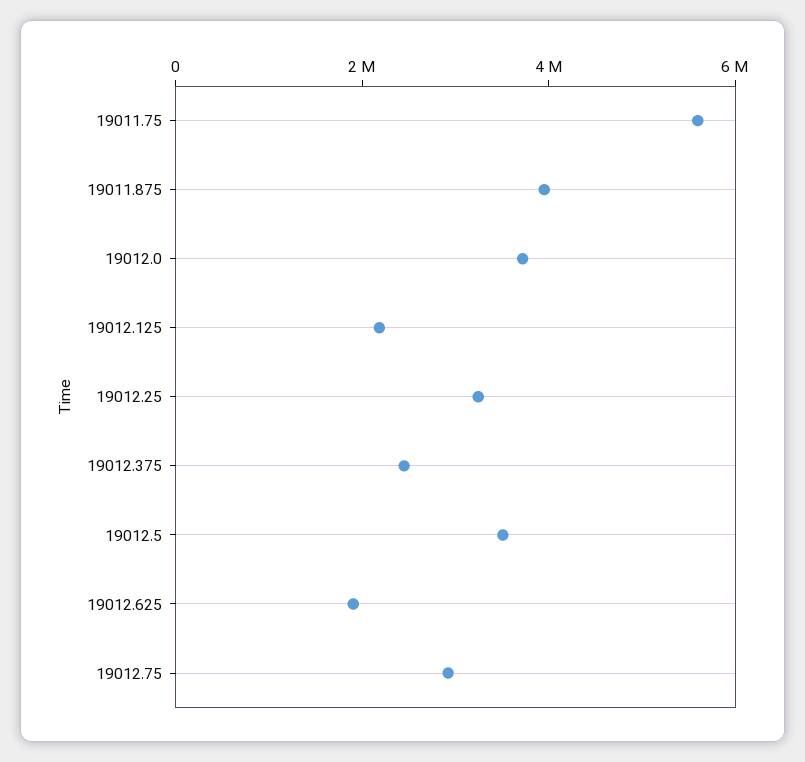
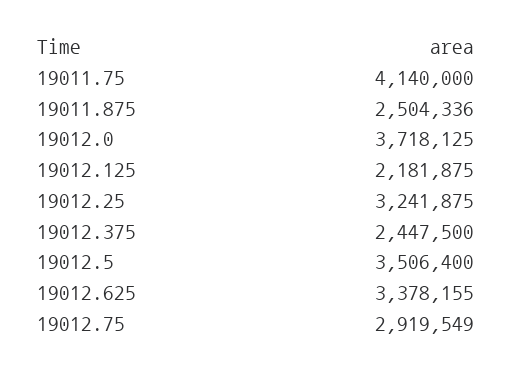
19011.75: 5500000 -> 4140000
19011.875: 4000000 -> 2504336
19012.625: 2000000 -> 3378155

